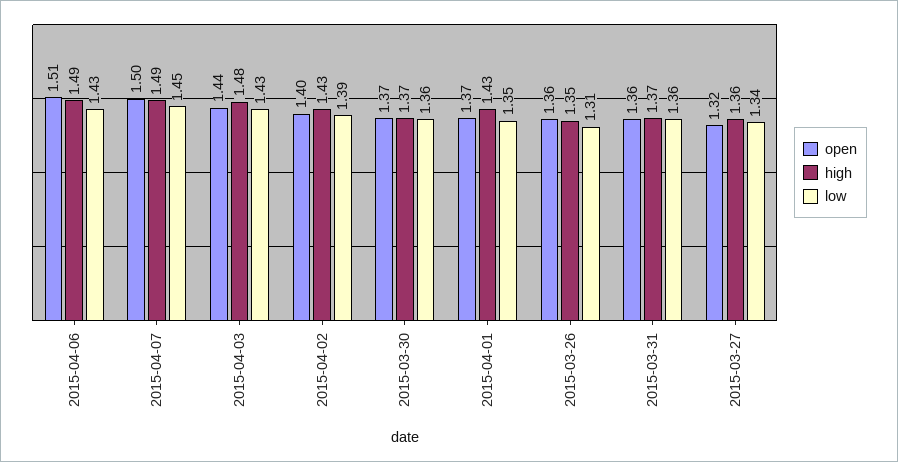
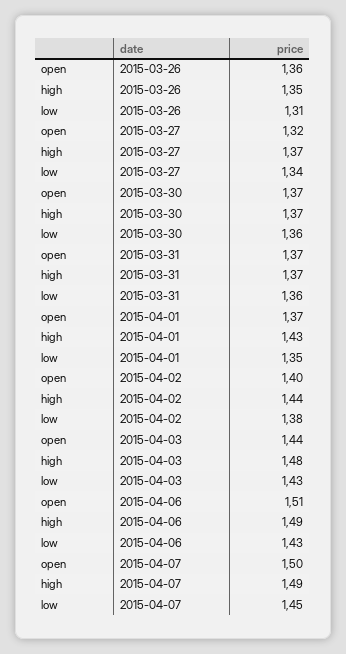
high, 2015-04-02: 1.43 -> 1.44
low, 2015-04-02: 1.39 -> 1.38
open, 2015-03-31: 1.36 -> 1.37
high, 2015-03-27: 1.36 -> 1.37

